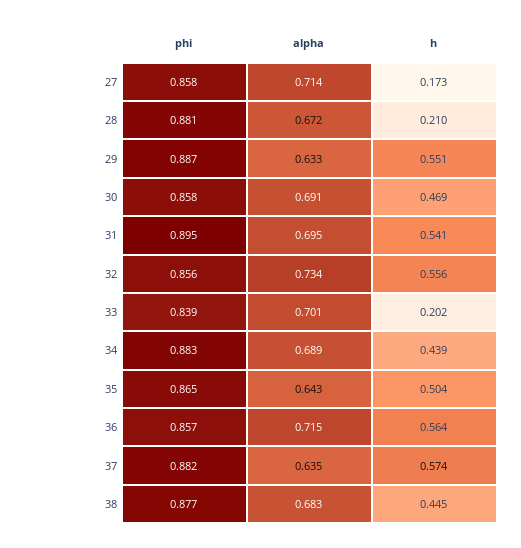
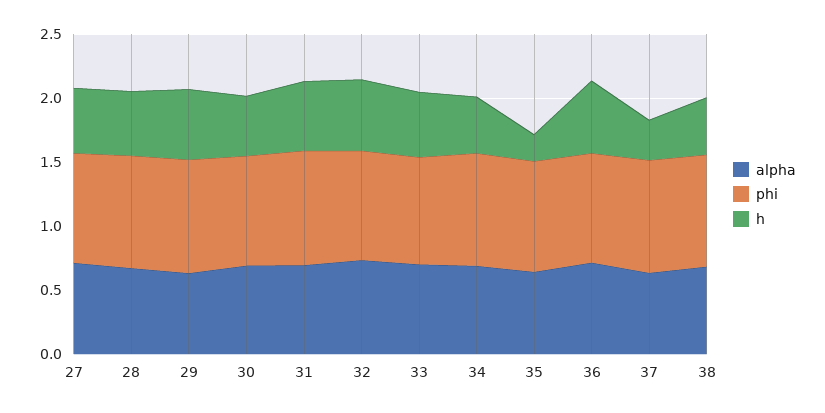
h, 27: 0.173 -> 0.5
h, 28: 0.21 -> 0.5
h, 33: 0.202 -> 0.5
h, 35: 0.504 -> 0.2
h, 37: 0.574 -> 0.3

